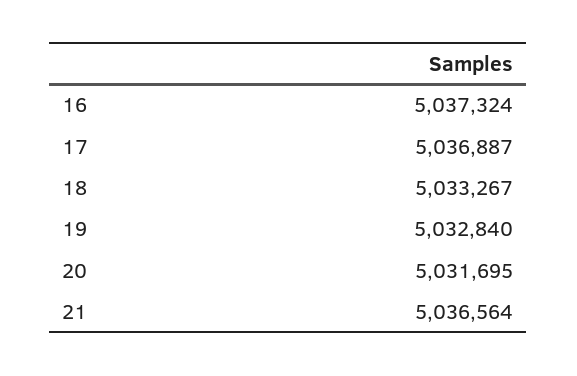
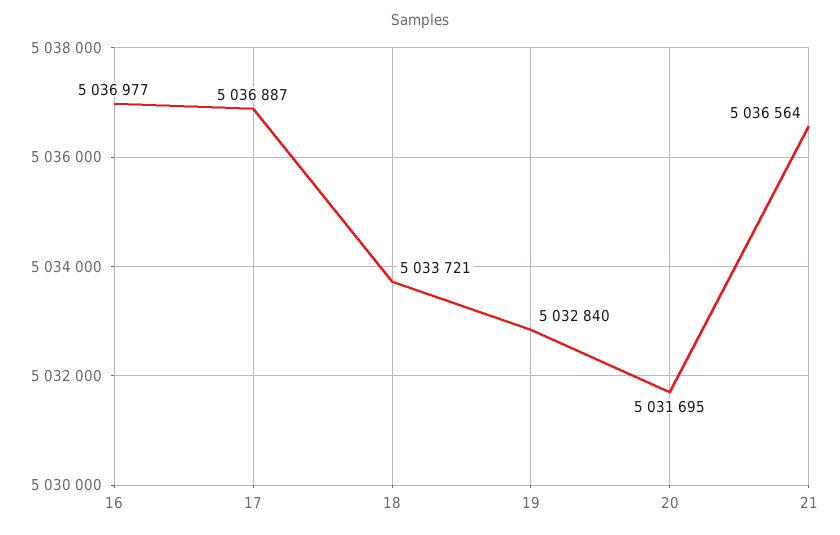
16: 5037324 -> 5036977
18: 5033267 -> 5033721

